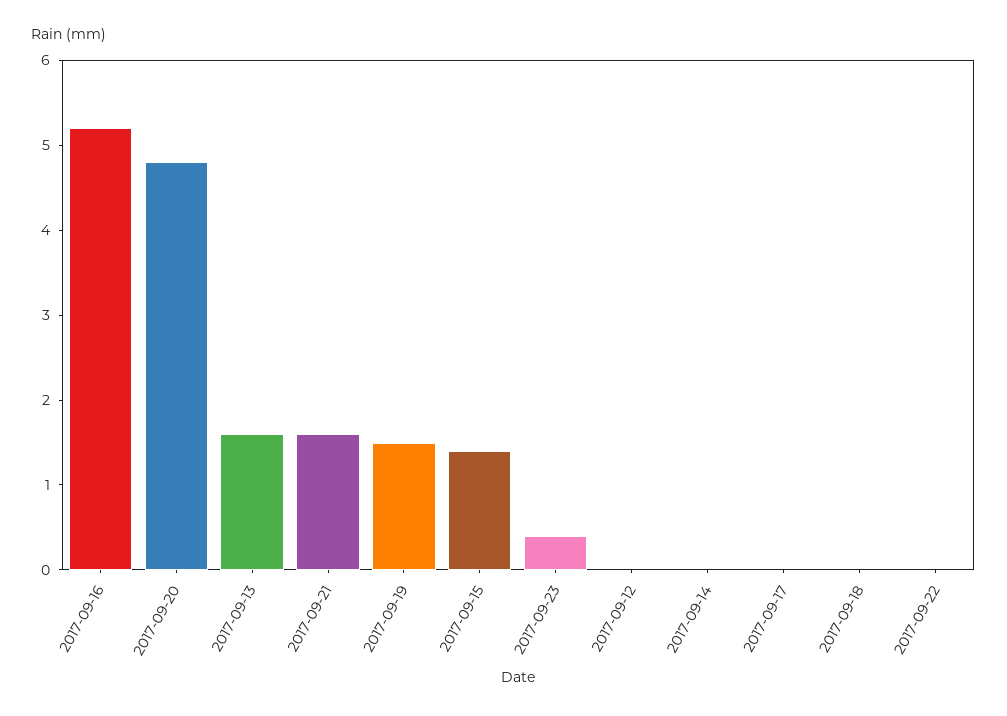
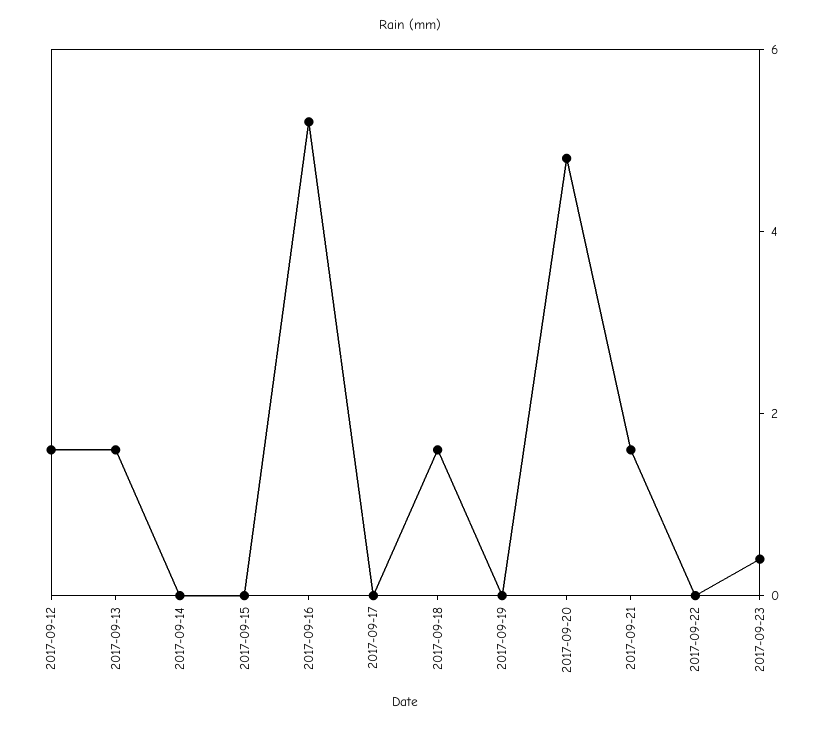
2017-09-19: 1.5 -> 0
2017-09-15: 1.4 -> 0
2017-09-12: 0 -> 1.5
2017-09-18: 0 -> 1.5

